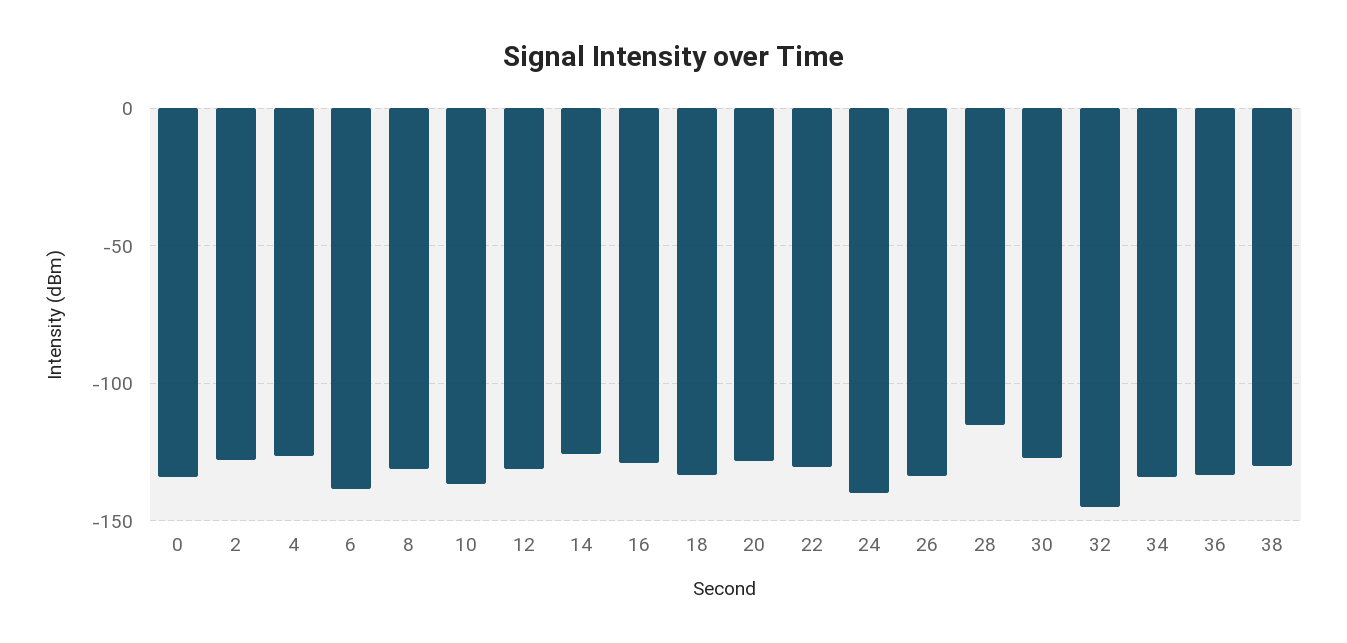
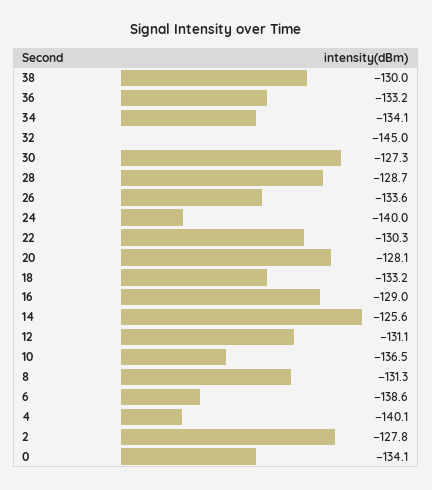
4: -125 -> -140.1
28: -115 -> -128.7

